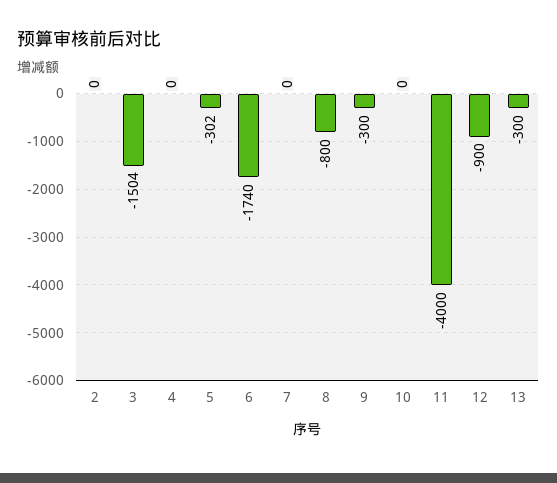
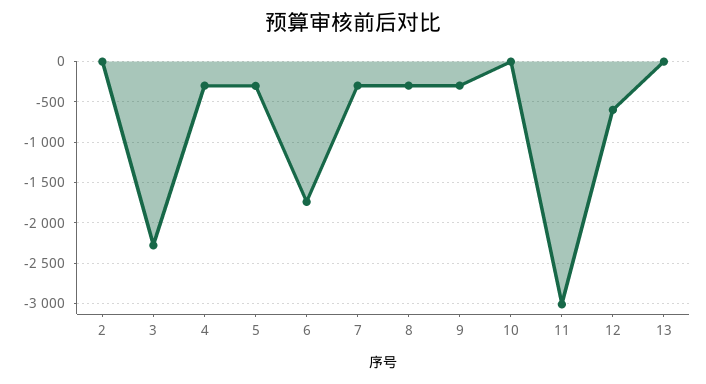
3: -1504 -> -2300
4: 0 -> -300
7: 0 -> -300
8: -800 -> -300
11: -4000 -> -3000
12: -900 -> -600
13: -300 -> 0

